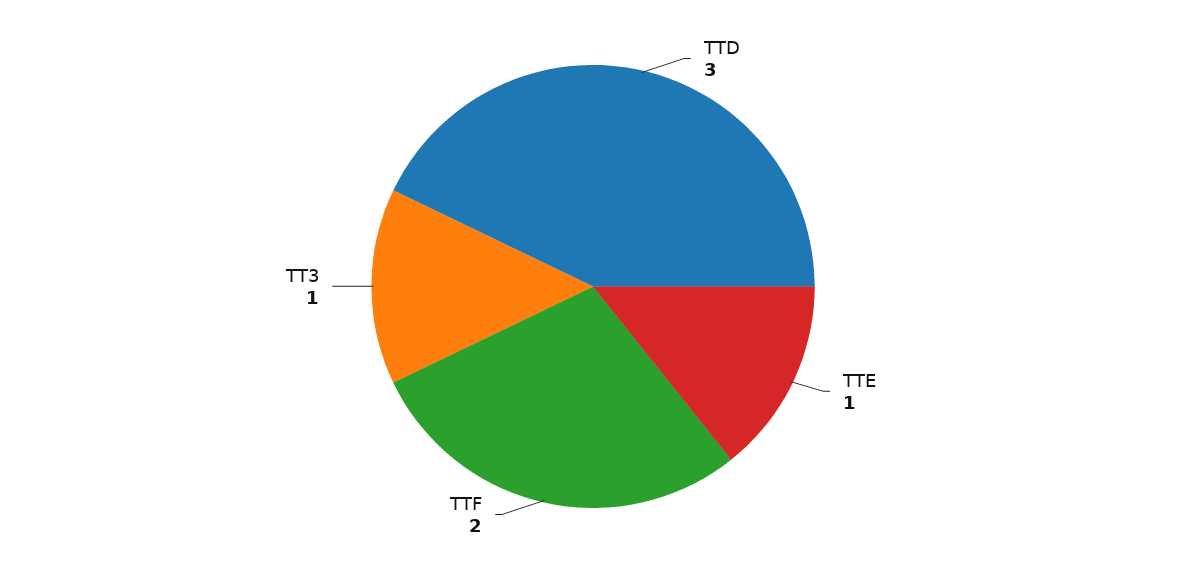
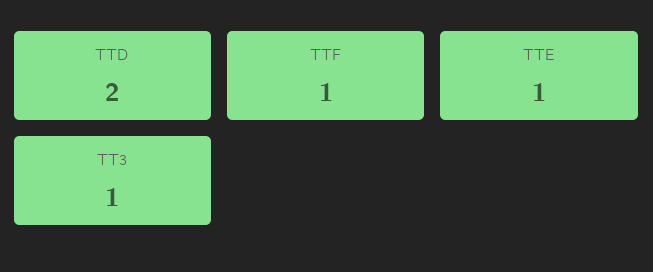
TTD: 3 -> 2
TTF: 2 -> 1

